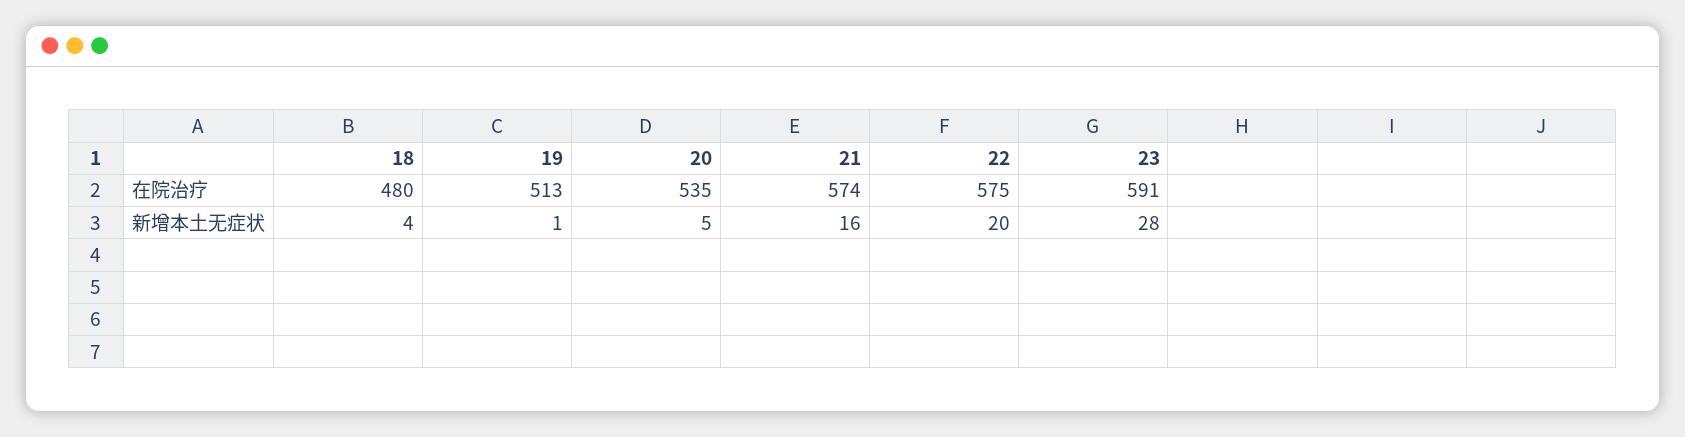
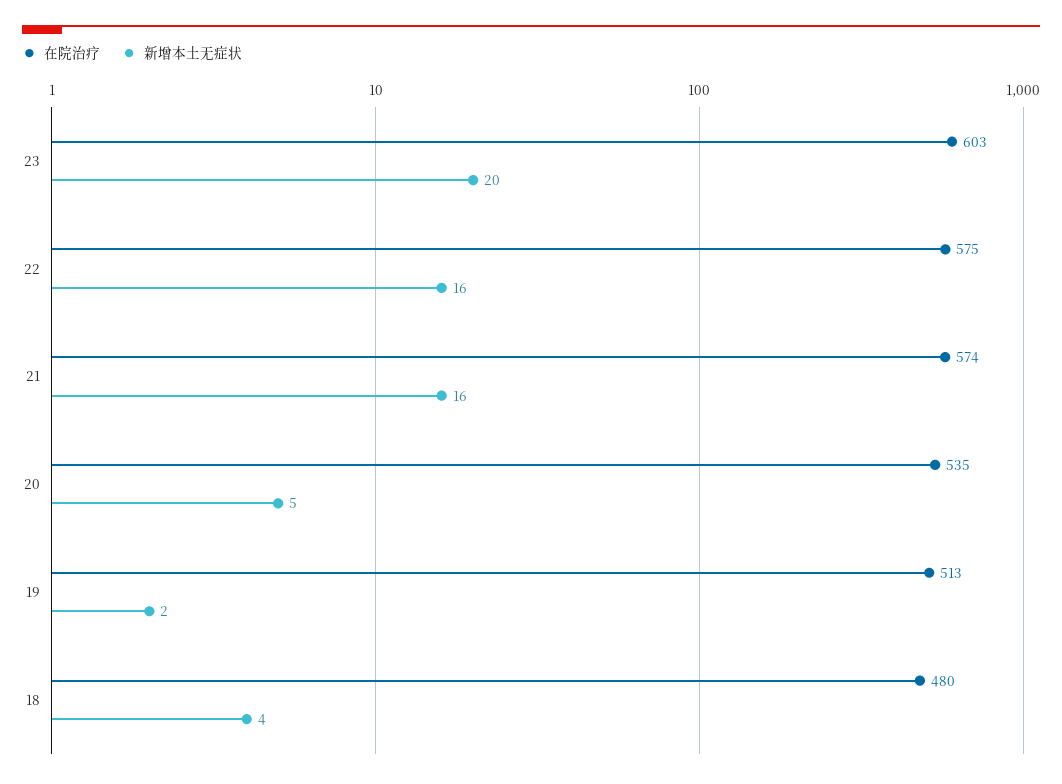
在院治疗, 23: 591 -> 603
新增本土无症状, 19: 1 -> 2
新增本土无症状, 22: 20 -> 16
新增本土无症状, 23: 28 -> 20

